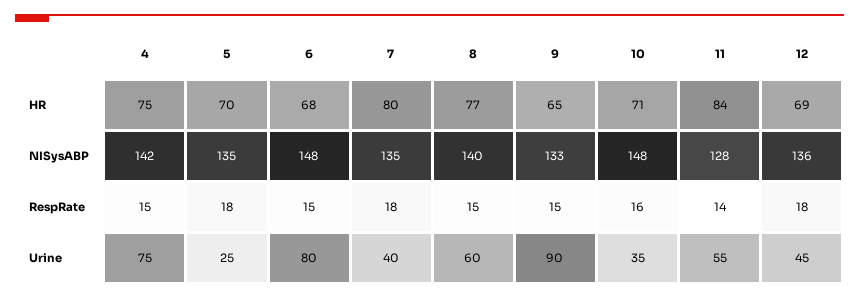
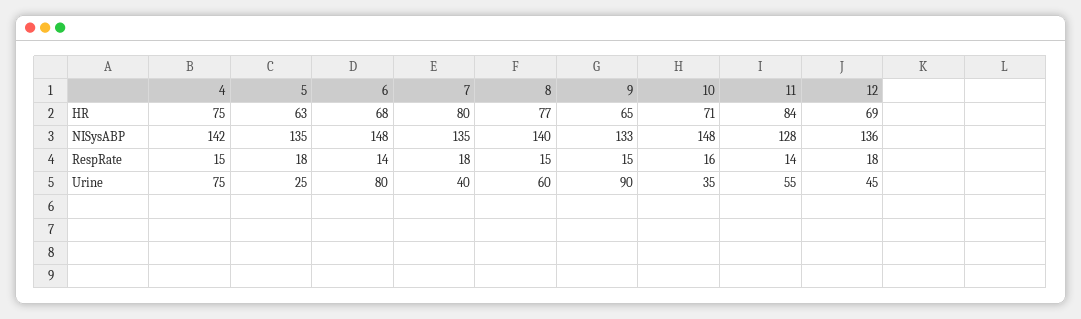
5, HR: 70 -> 63
6, RespRate: 15 -> 14

